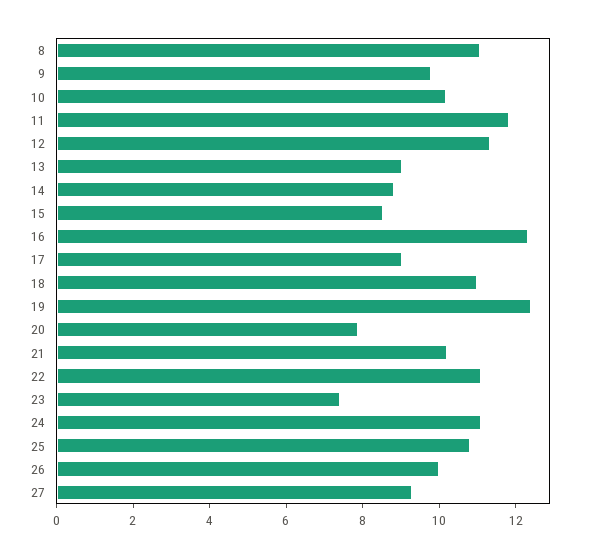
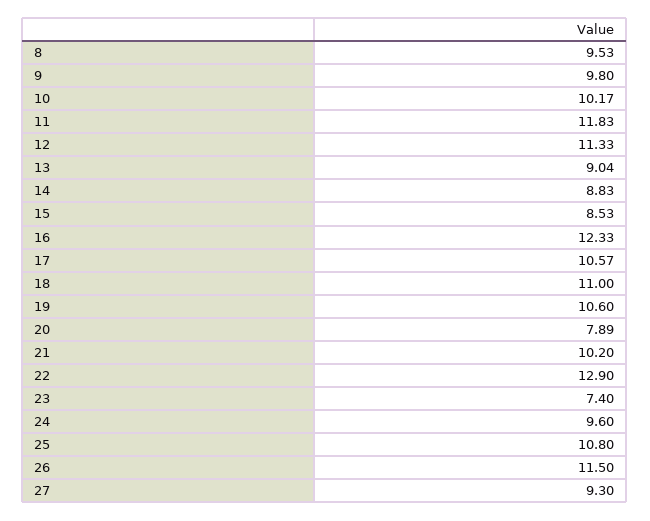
8: 11 -> 9.53
17: 9 -> 10.57
19: 12.5 -> 10.6
22: 11 -> 12.9
24: 11 -> 9.6
26: 10 -> 11.5

